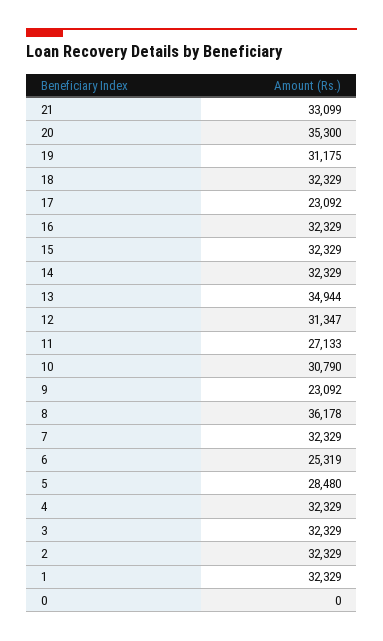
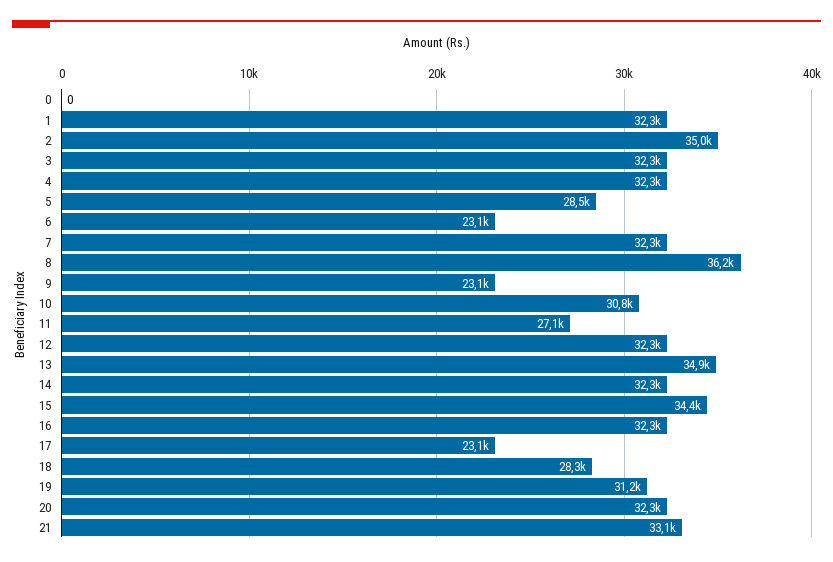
20: 35300 -> 32300
18: 32329 -> 28300
15: 32329 -> 34400
12: 31347 -> 32300
6: 25319 -> 23100
2: 32329 -> 35000

